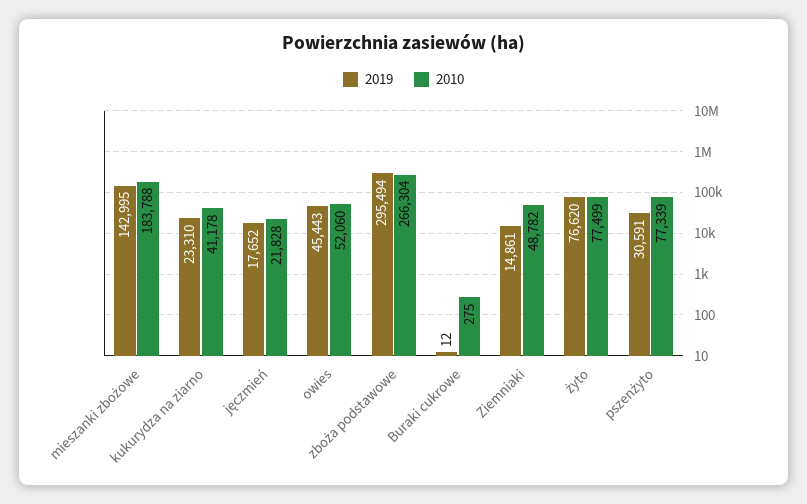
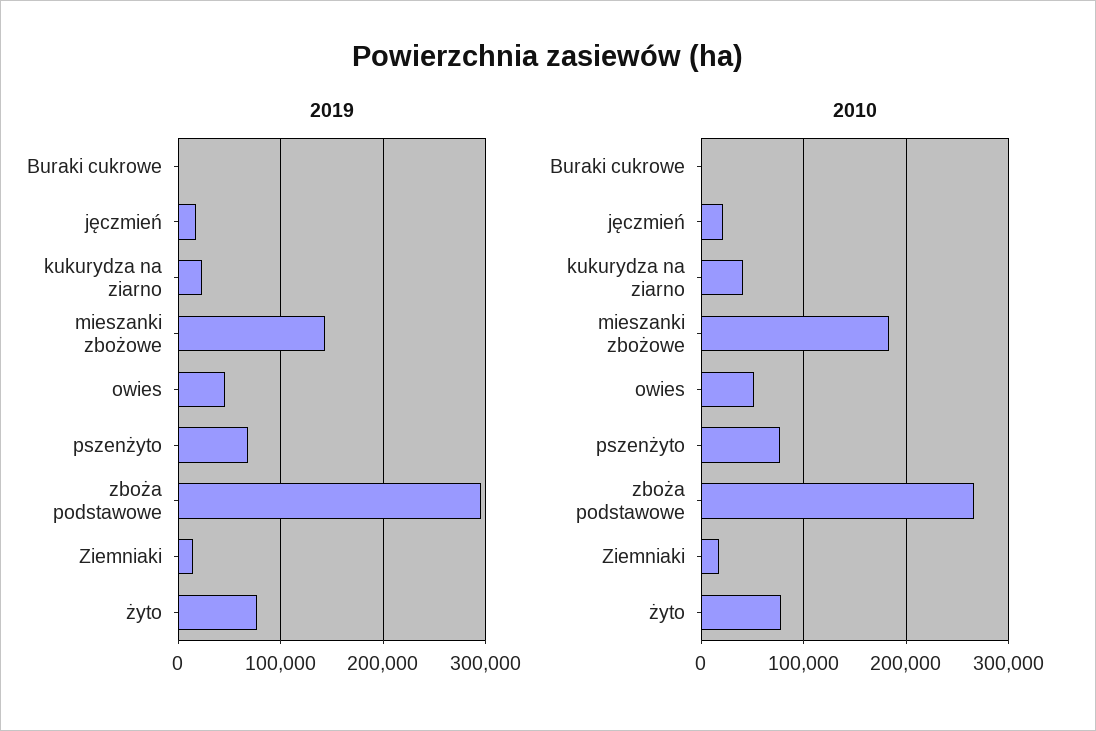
2010, Ziemniaki: 48782 -> 20000
2019, pszenżyto: 30591 -> 70000

